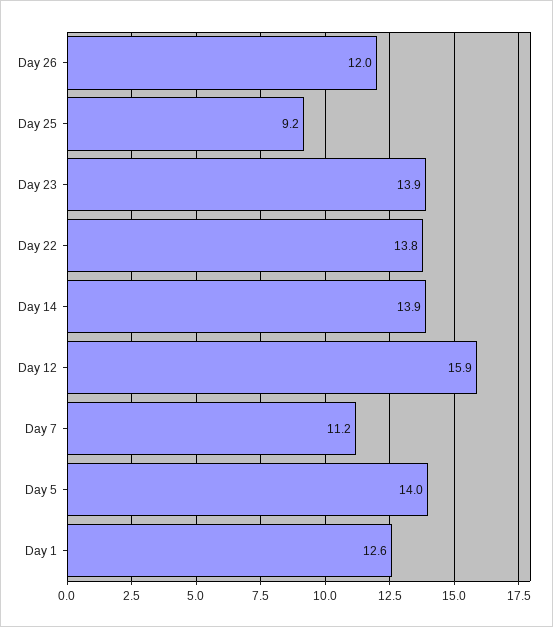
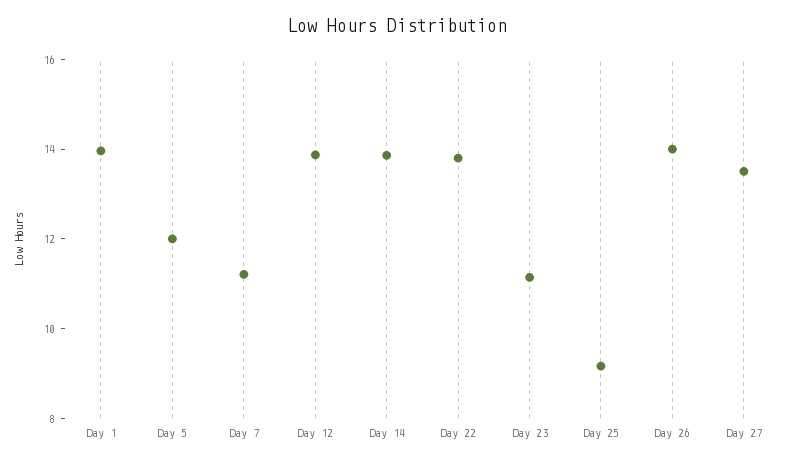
Day 26: 12 -> 14
Day 23: 13.9 -> 11
Day 12: 15.9 -> 14
Day 5: 14 -> 12
Day 1: 12.6 -> 14
Day 27: none -> 13.5

